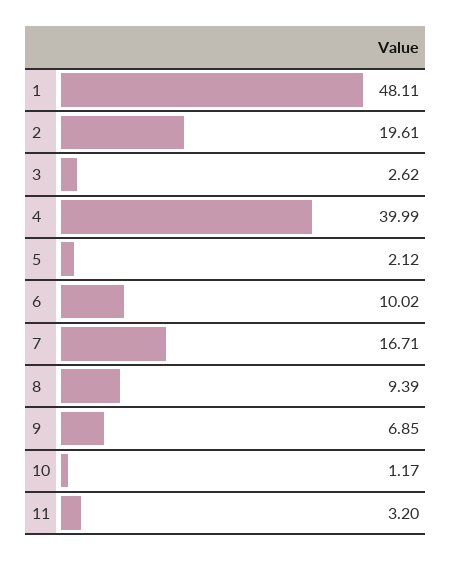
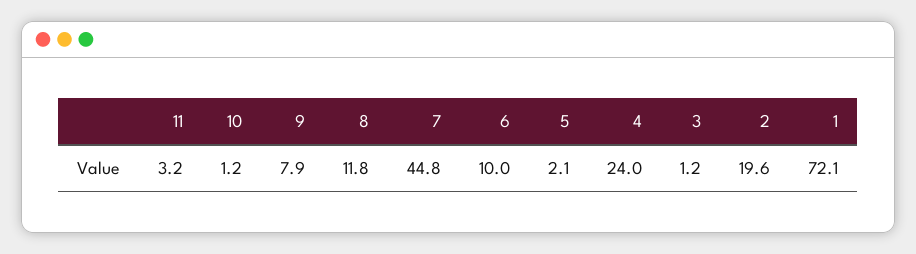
1: 48.11 -> 72.1
3: 2.62 -> 1.2
4: 39.99 -> 24
7: 16.71 -> 44.8
8: 9.39 -> 11.8
9: 6.85 -> 7.9

